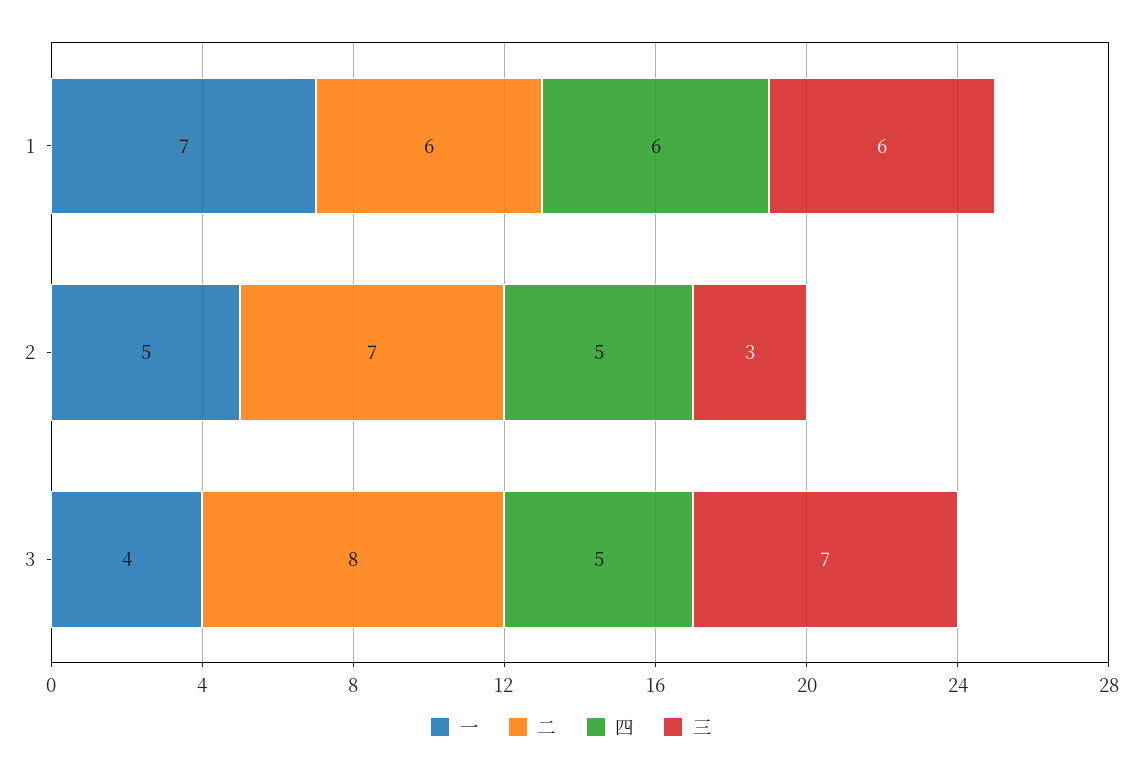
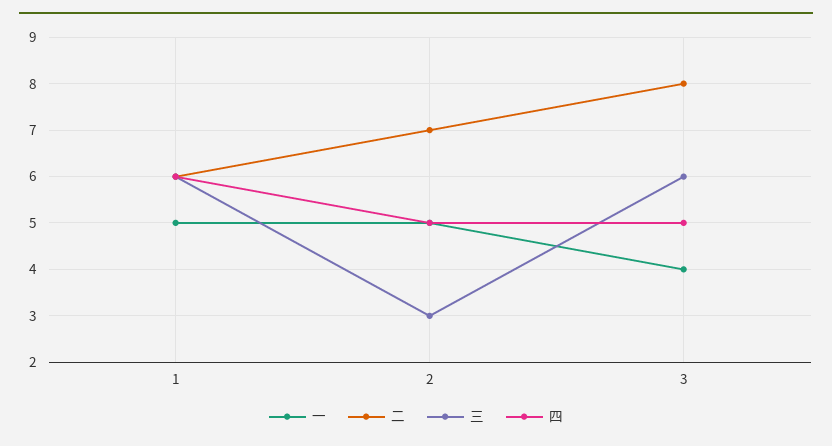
一, 1: 7 -> 5
三, 3: 7 -> 6

